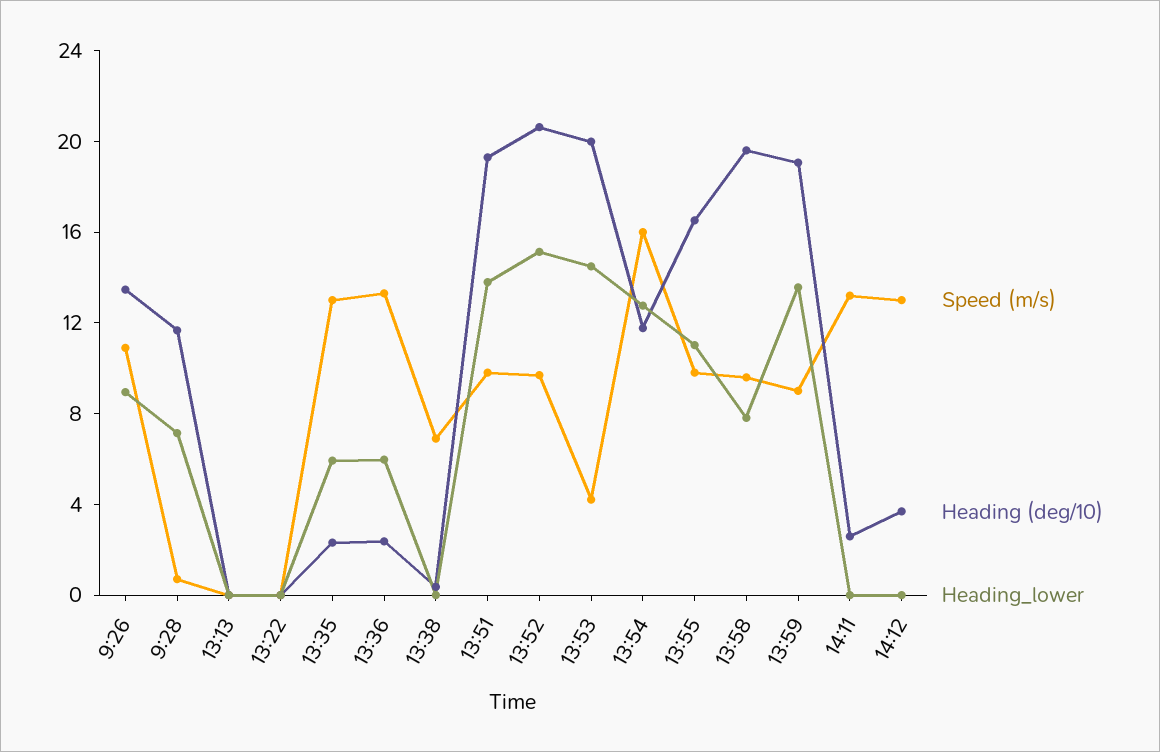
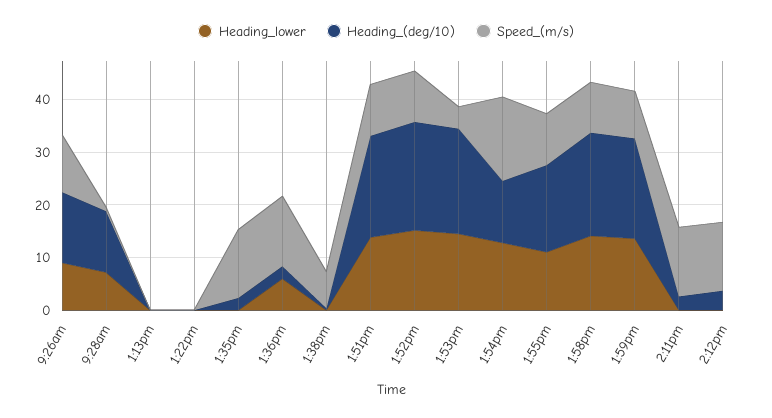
Heading_lower, 13:35: 6 -> 0
Heading_lower, 13:58: 8 -> 14

